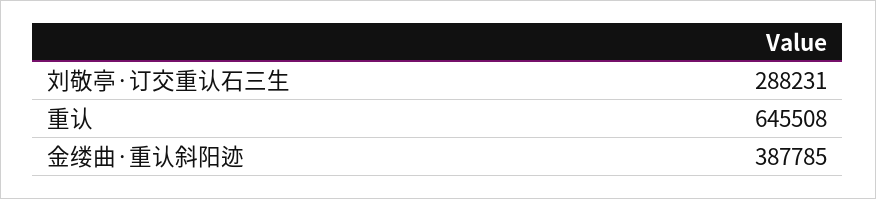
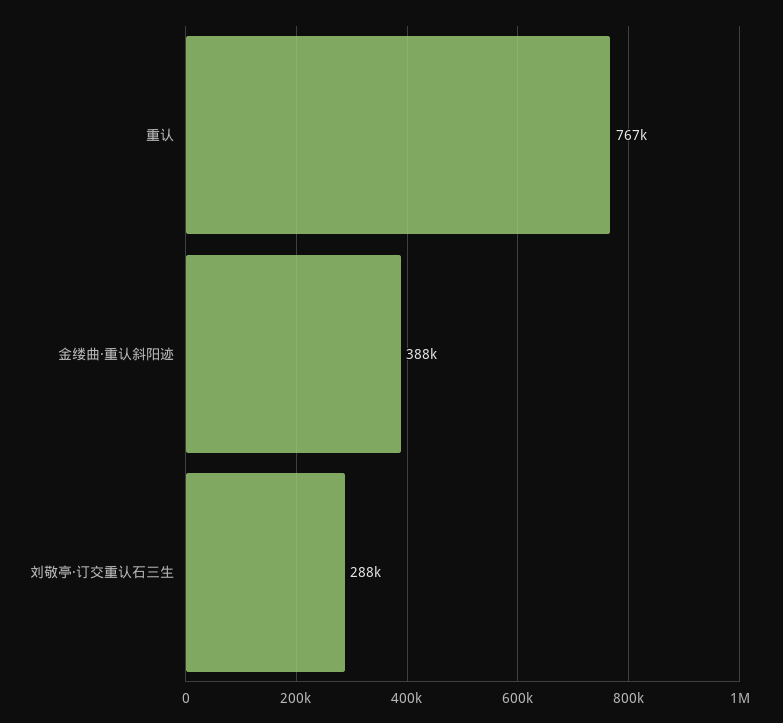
重认: 645508 -> 767000

